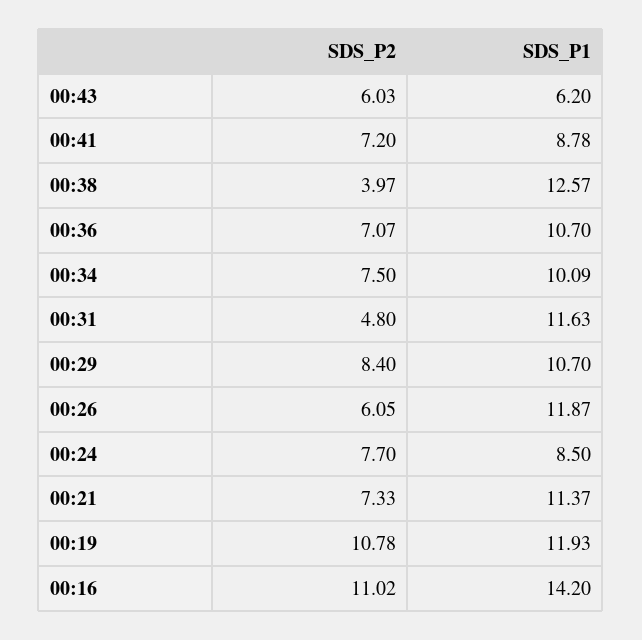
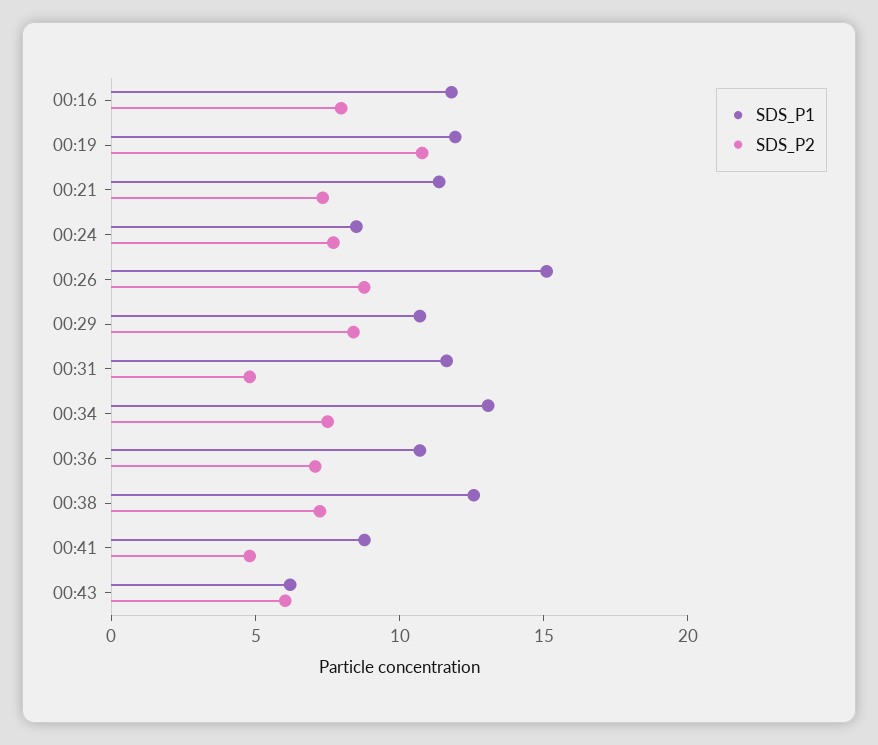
SDS_P2, 00:41: 7.2 -> 5
SDS_P2, 00:38: 3.97 -> 7
SDS_P1, 00:34: 10.09 -> 13
SDS_P2, 00:26: 6.05 -> 9
SDS_P1, 00:26: 11.87 -> 15
SDS_P2, 00:16: 11.02 -> 8
SDS_P1, 00:16: 14.2 -> 12

